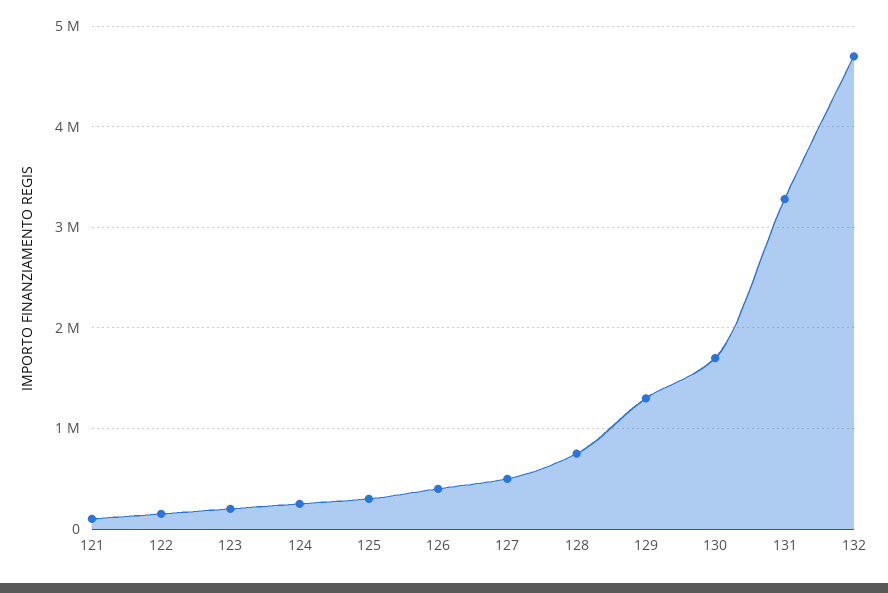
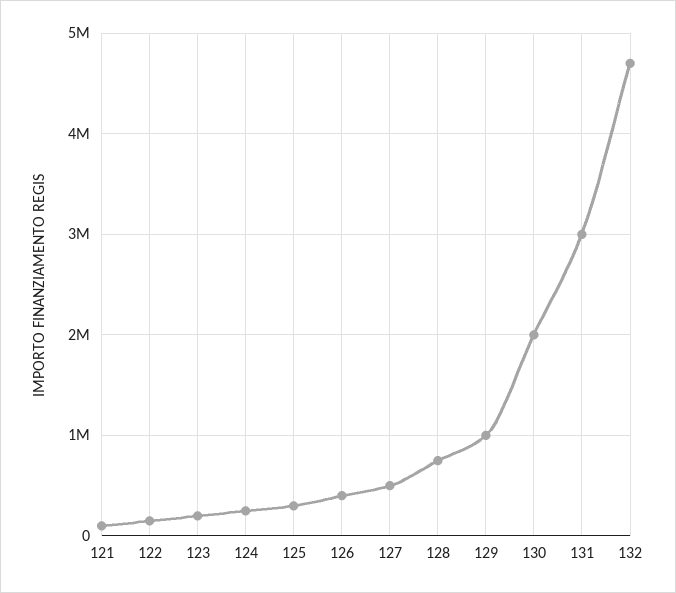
129: 1300000 -> 1000000
130: 1700000 -> 2000000
131: 3300000 -> 3000000

